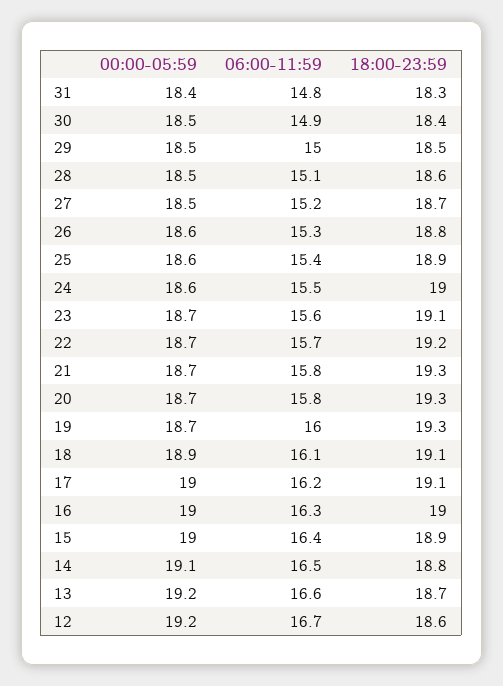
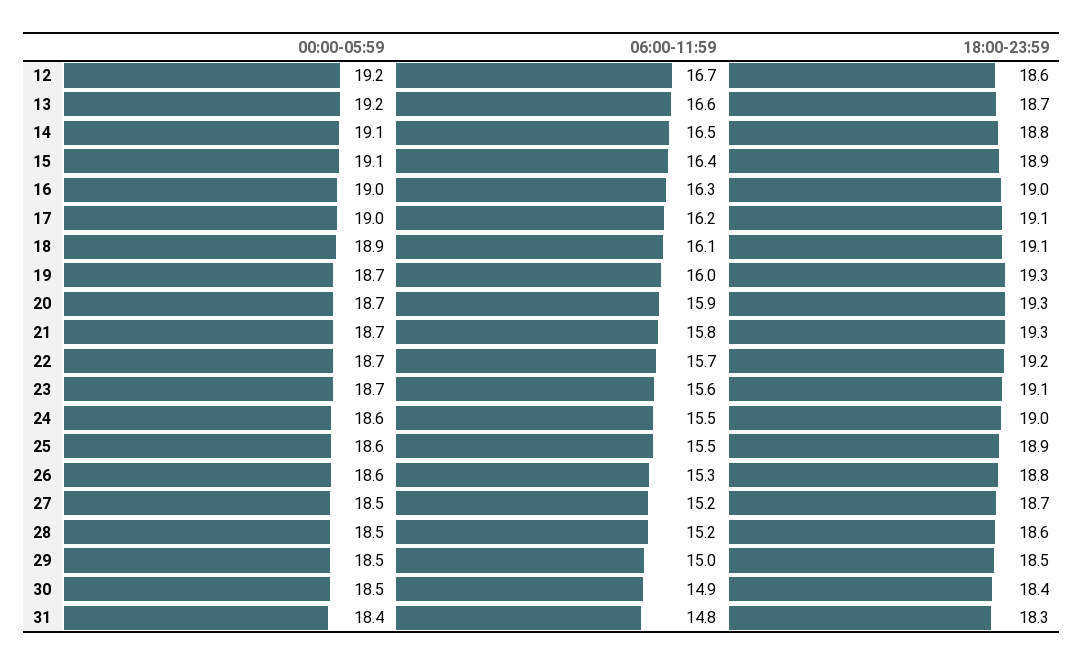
06:00-11:59, 28: 15.1 -> 15.2
06:00-11:59, 25: 15.4 -> 15.5
06:00-11:59, 20: 15.8 -> 15.9
00:00-05:59, 15: 19 -> 19.1

